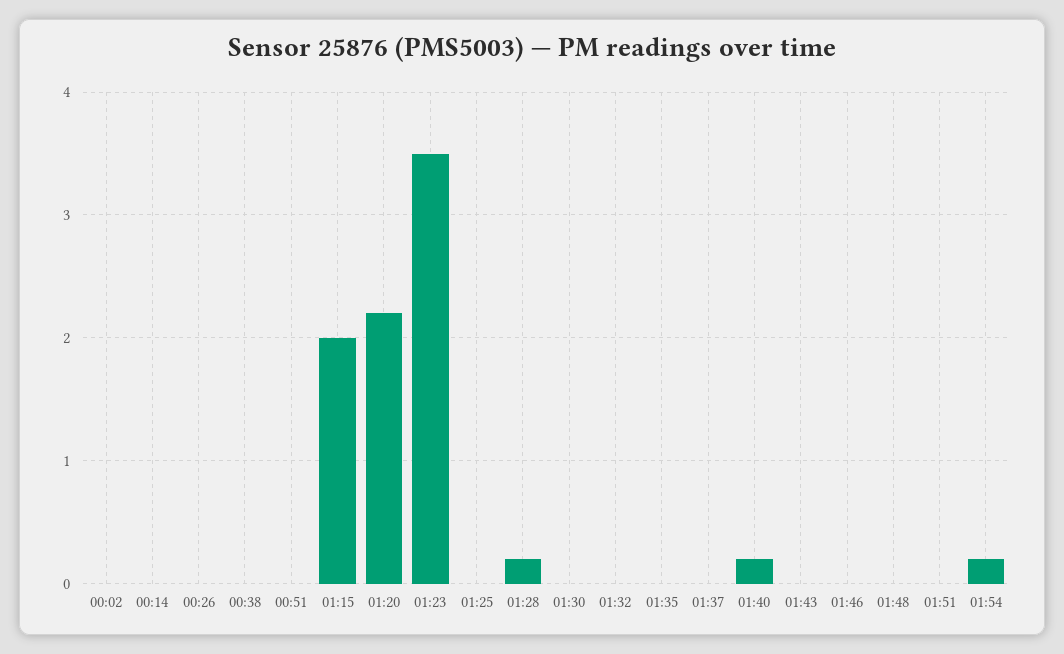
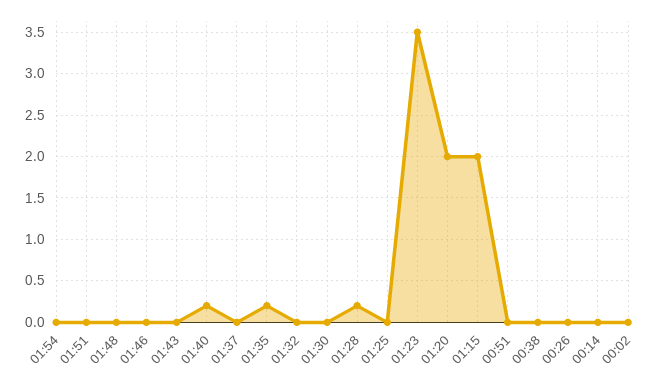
01:20: 2.2 -> 2
01:35: 0 -> 0.2
01:54: 0.2 -> 0

